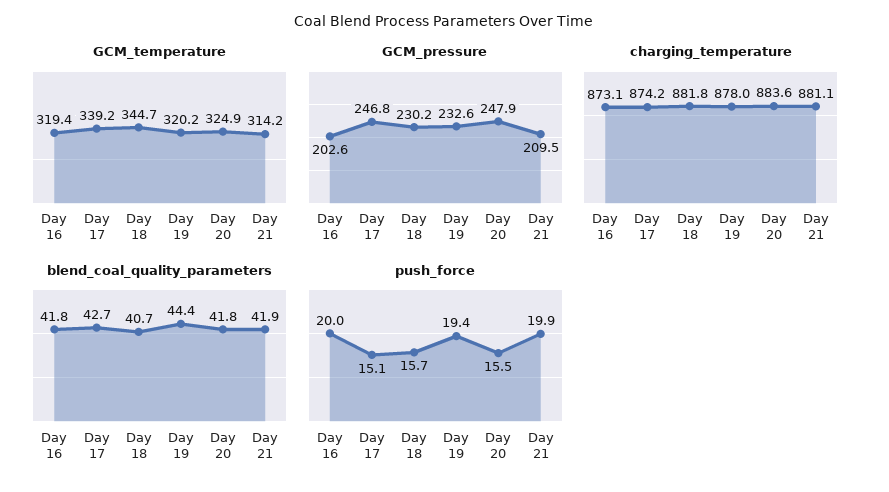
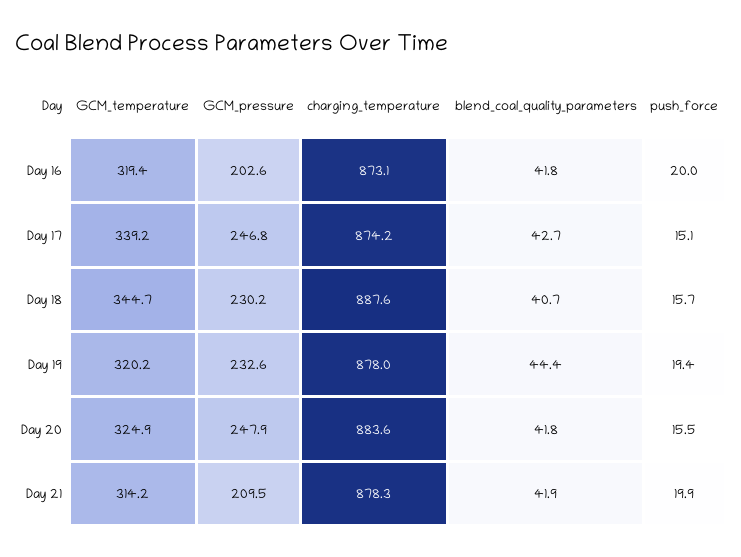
charging_temperature, Day 18: 881.8 -> 887.6
charging_temperature, Day 21: 881.1 -> 878.3

